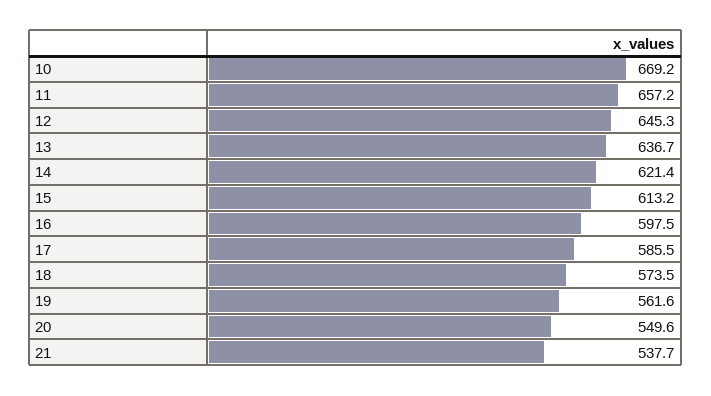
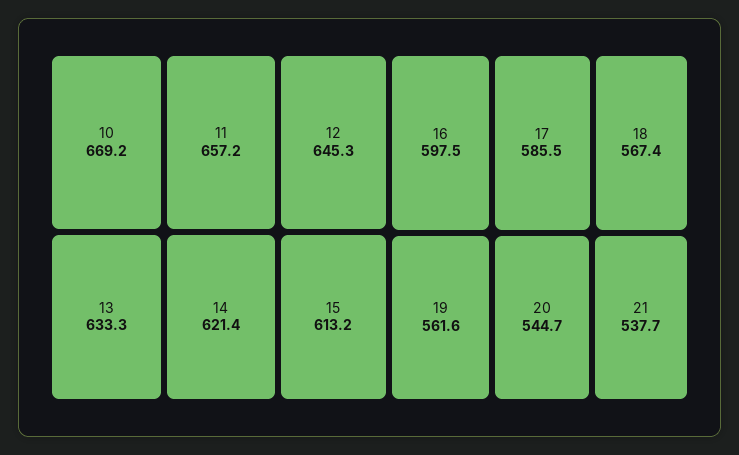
13: 636.7 -> 633.3
18: 573.5 -> 567.4
20: 549.6 -> 544.7

